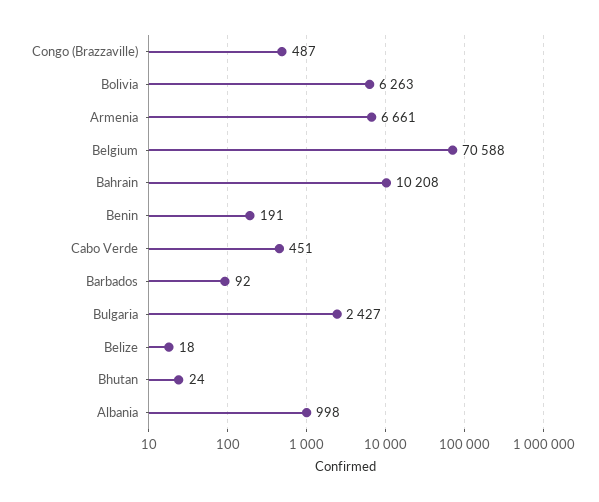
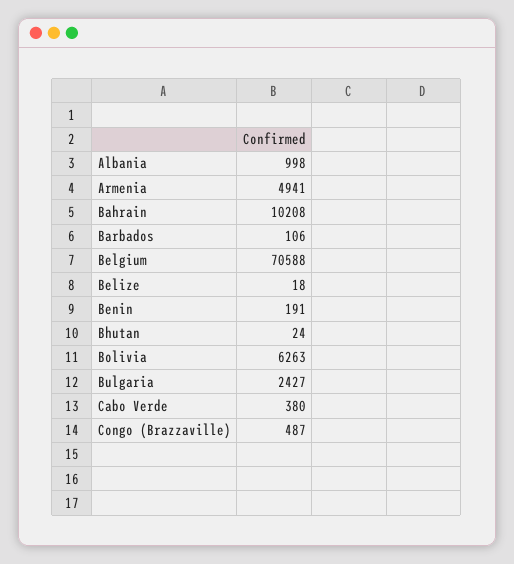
Armenia: 6661 -> 4941
Cabo Verde: 451 -> 380
Barbados: 92 -> 106

